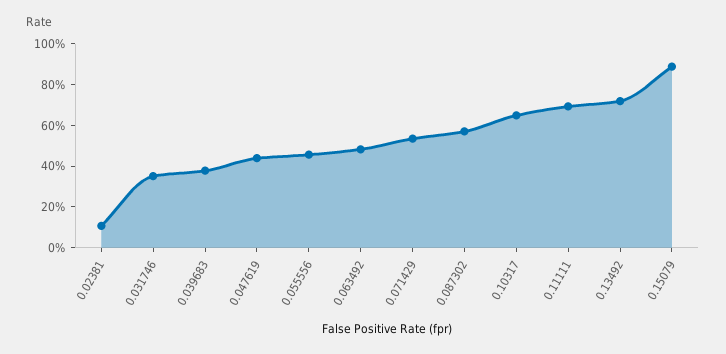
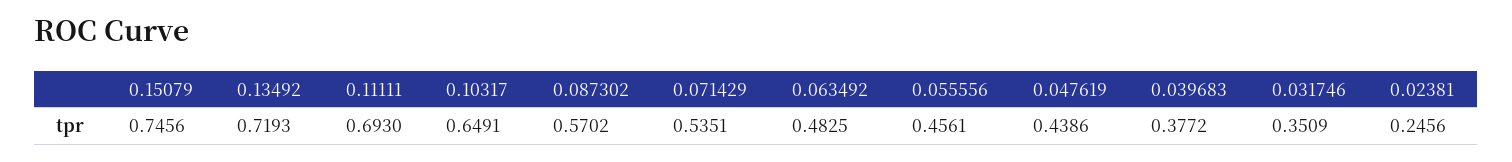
0.02381: 0.1 -> 0.2456
0.15079: 0.9 -> 0.7456

